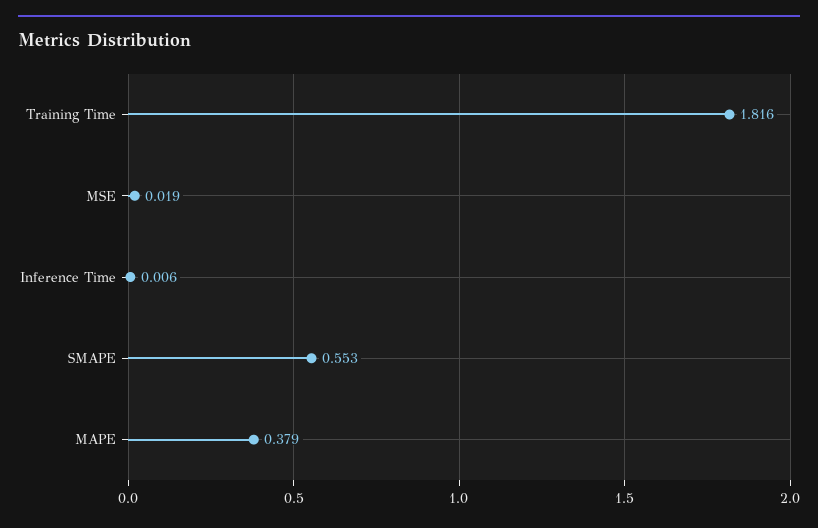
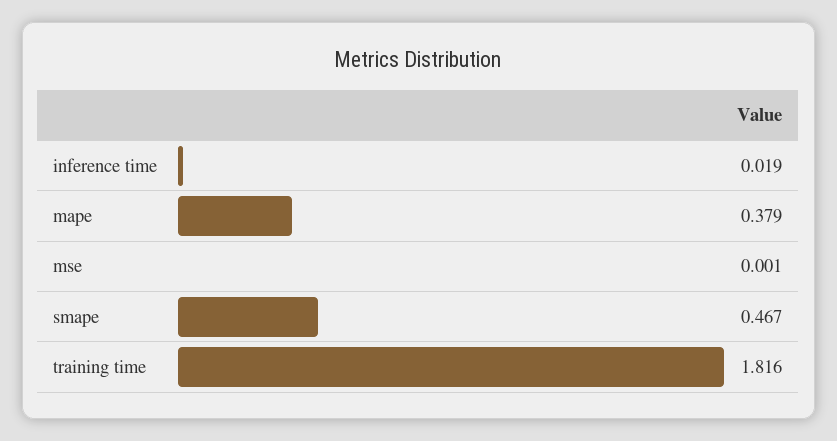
MSE: 0.019 -> 0.001
Inference Time: 0.006 -> 0.019
SMAPE: 0.553 -> 0.467

